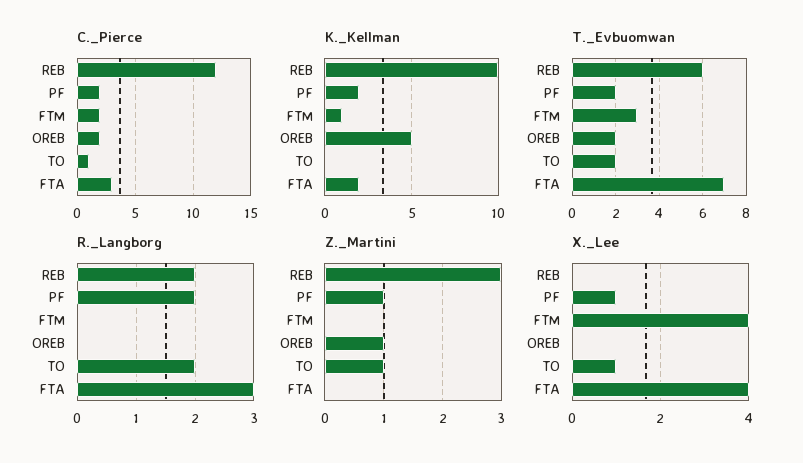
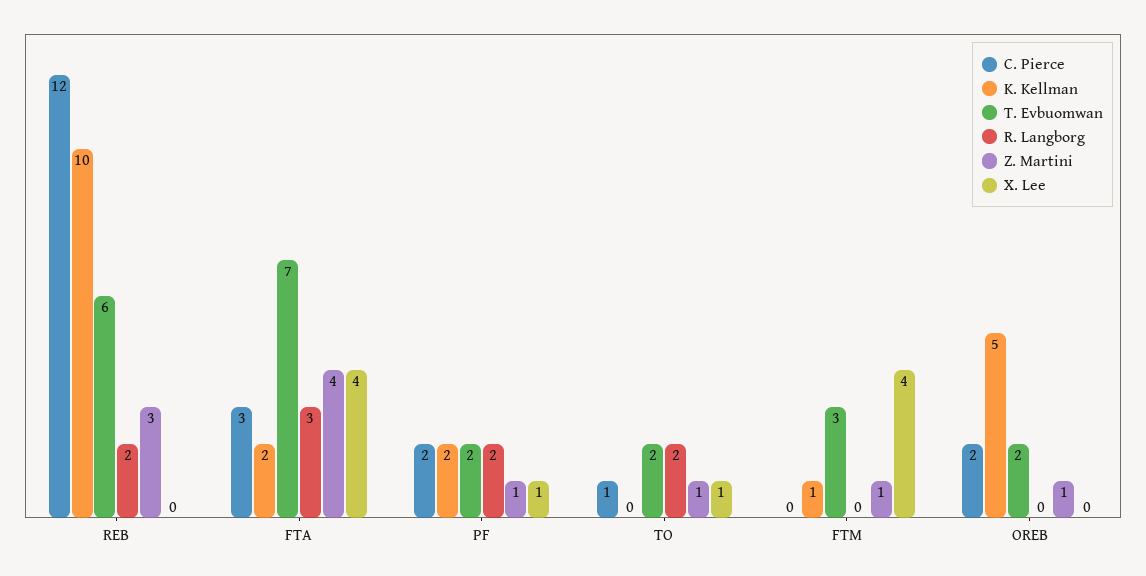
C._Pierce, FTM: 2 -> 0
Z._Martini, FTM: 0 -> 1
Z._Martini, FTA: 0 -> 4

